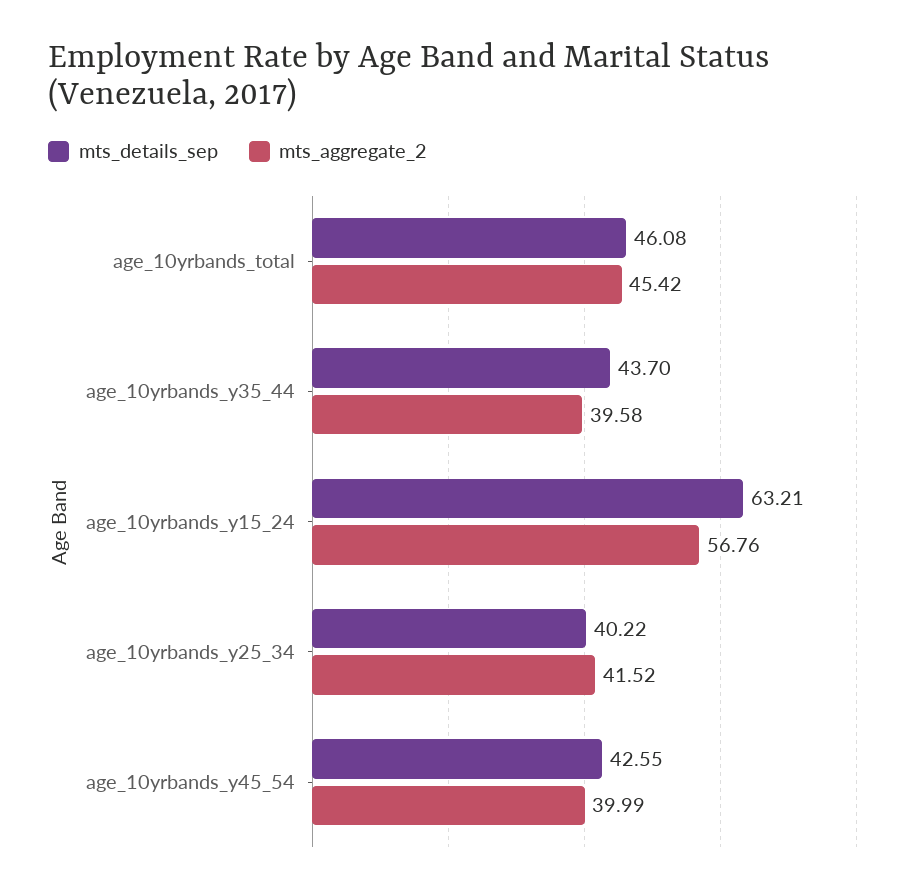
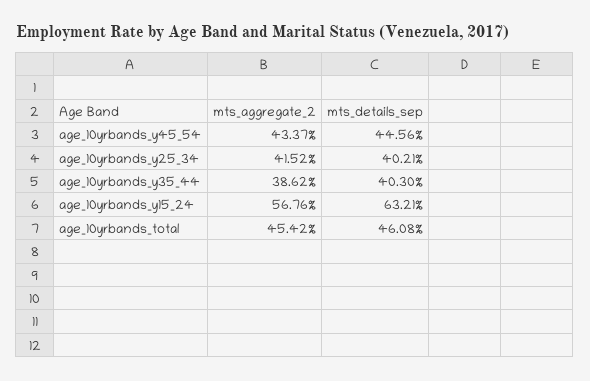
mts_details_sep, age_10yrbands_y35_44: 43.7 -> 40.3
mts_aggregate_2, age_10yrbands_y35_44: 39.58 -> 38.62
mts_details_sep, age_10yrbands_y25_34: 40.22 -> 40.21
mts_details_sep, age_10yrbands_y45_54: 42.55 -> 44.56
mts_aggregate_2, age_10yrbands_y45_54: 39.99 -> 43.37

